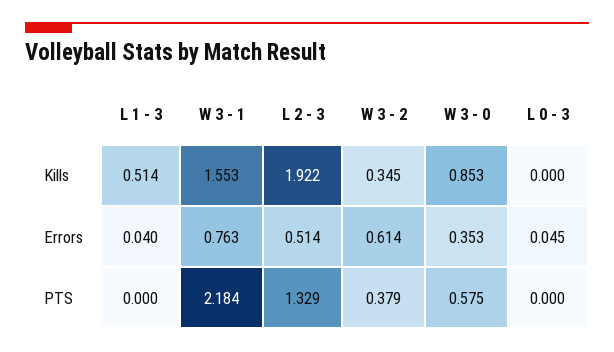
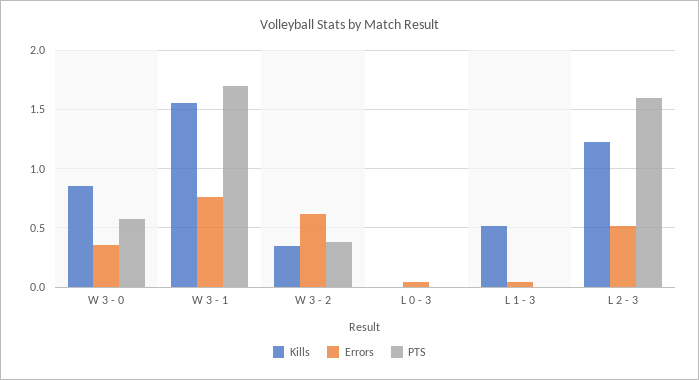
Kills, L 2 - 3: 1.922 -> 1.2
PTS, W 3 - 1: 2.184 -> 1.7
PTS, L 2 - 3: 1.329 -> 1.6

